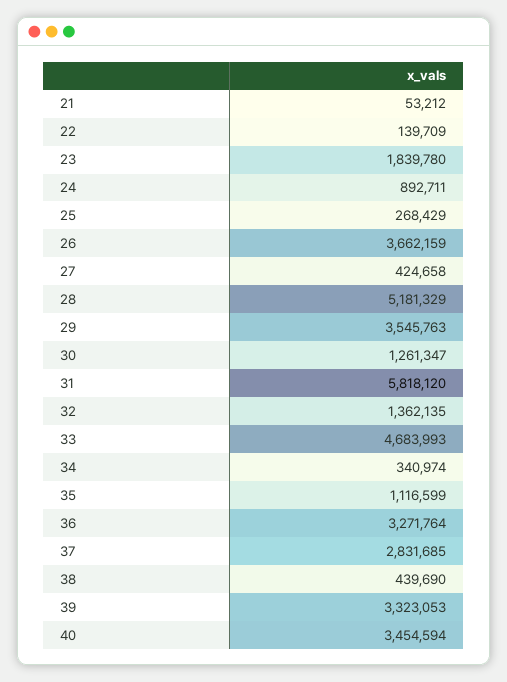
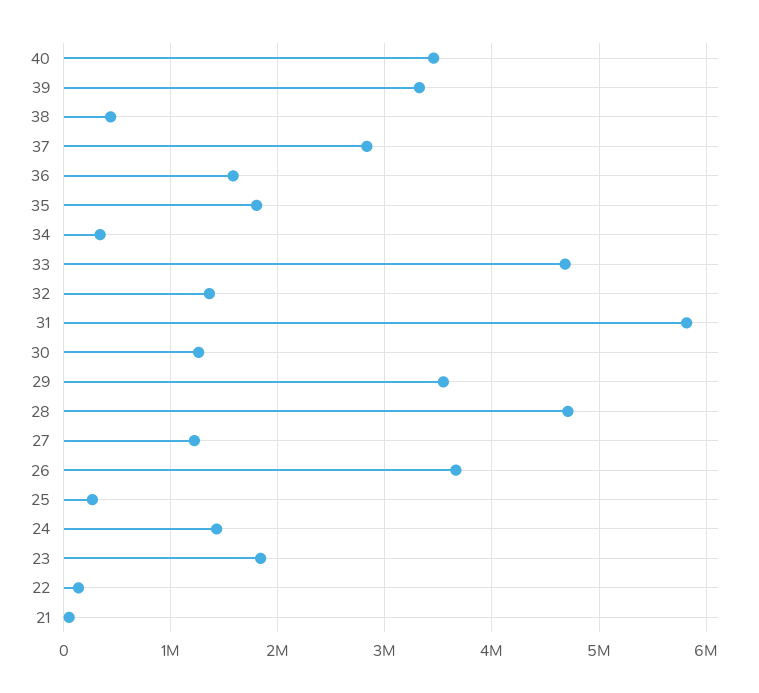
24: 892711 -> 1400000
27: 424658 -> 1200000
28: 5181329 -> 4700000
35: 1116599 -> 1800000
36: 3271764 -> 1600000

